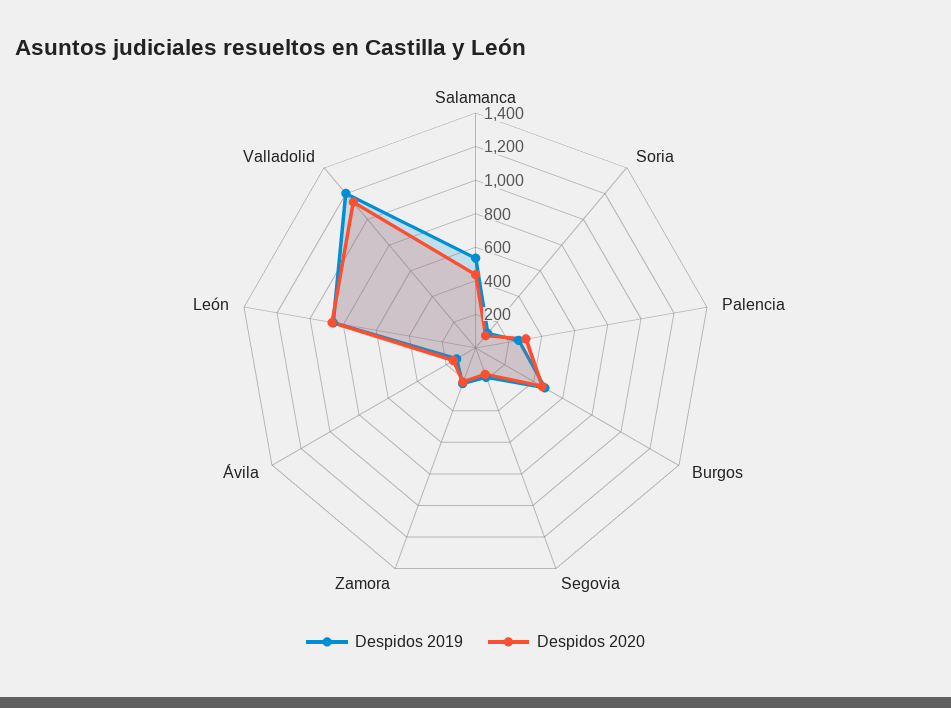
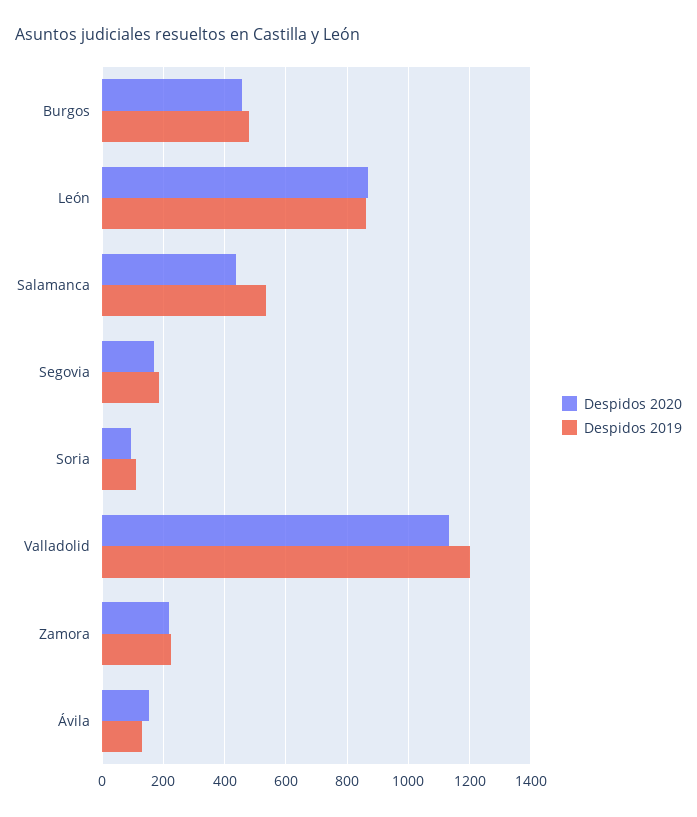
Despidos 2019, Palencia: 250 -> none
Despidos 2020, Palencia: 300 -> none

